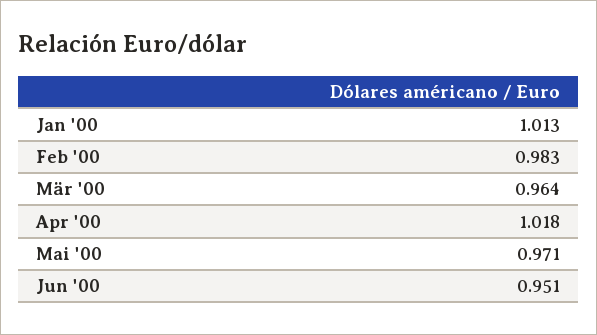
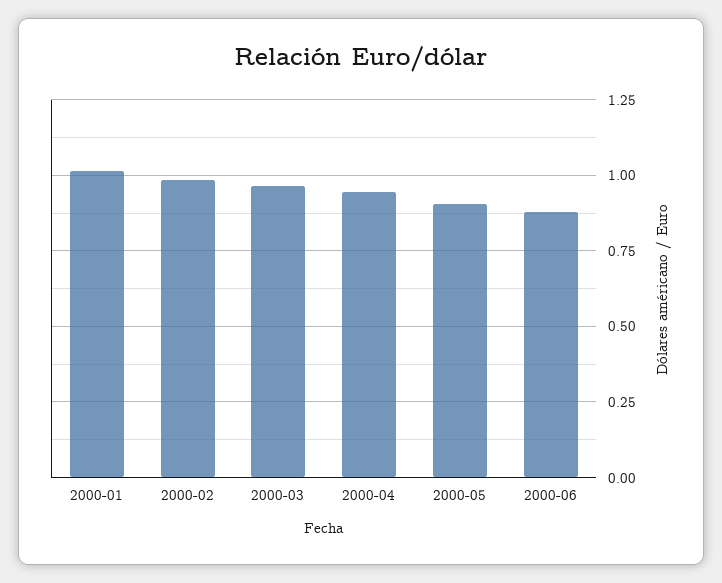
Apr '00: 1.018 -> 0.95
Mai '00: 0.971 -> 0.9
Jun '00: 0.951 -> 0.875

